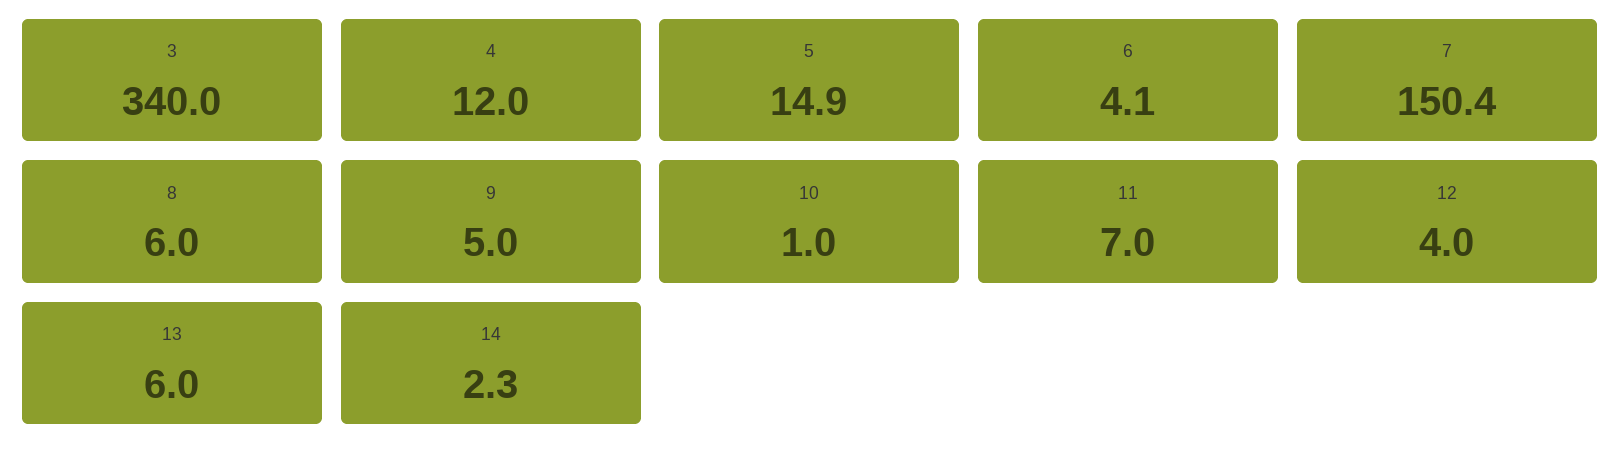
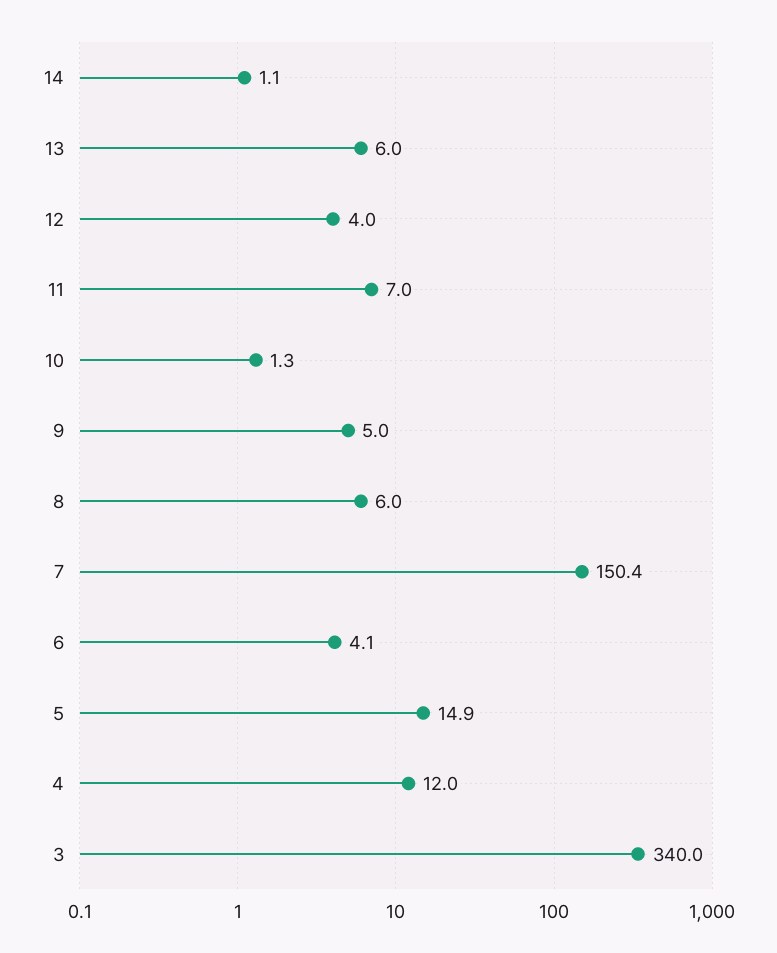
10: 1 -> 1.3
14: 2.3 -> 1.1

